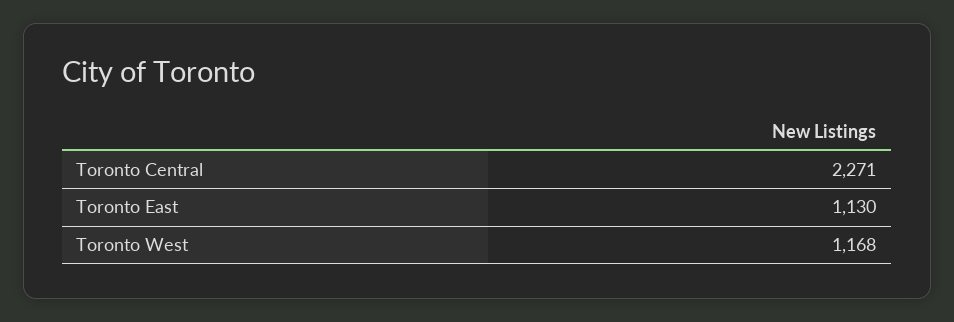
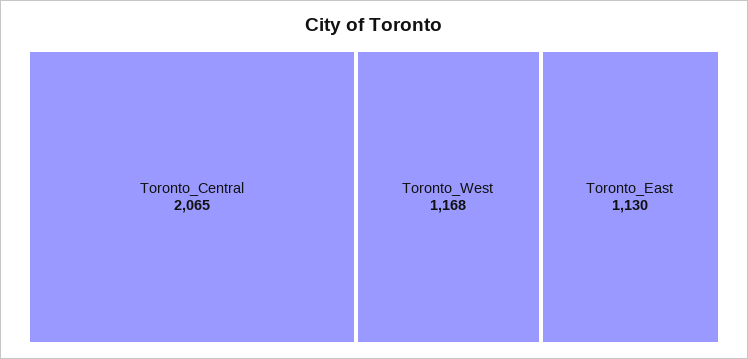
Toronto Central: 2271 -> 2065

